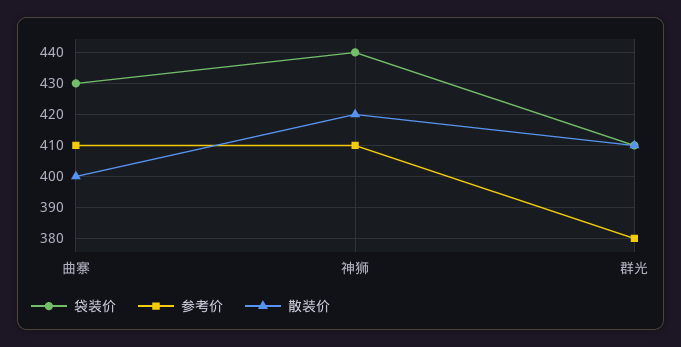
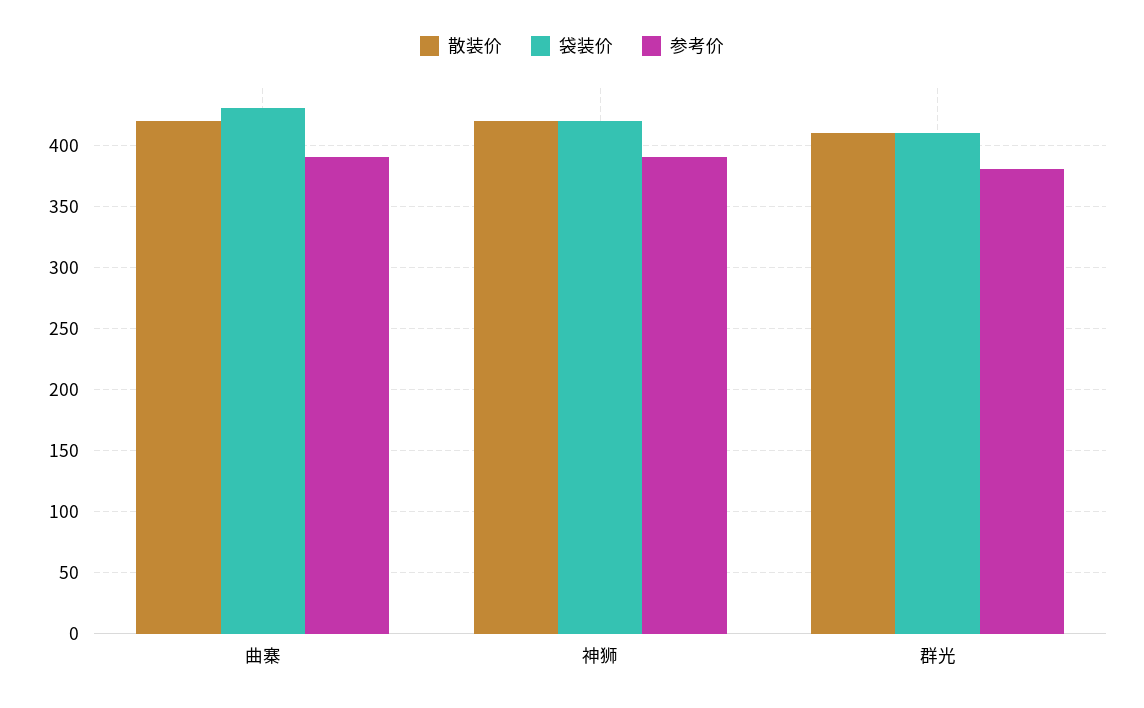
参考价, 曲寨: 410 -> 390
散装价, 曲寨: 400 -> 420
袋装价, 神狮: 440 -> 420
参考价, 神狮: 410 -> 390

